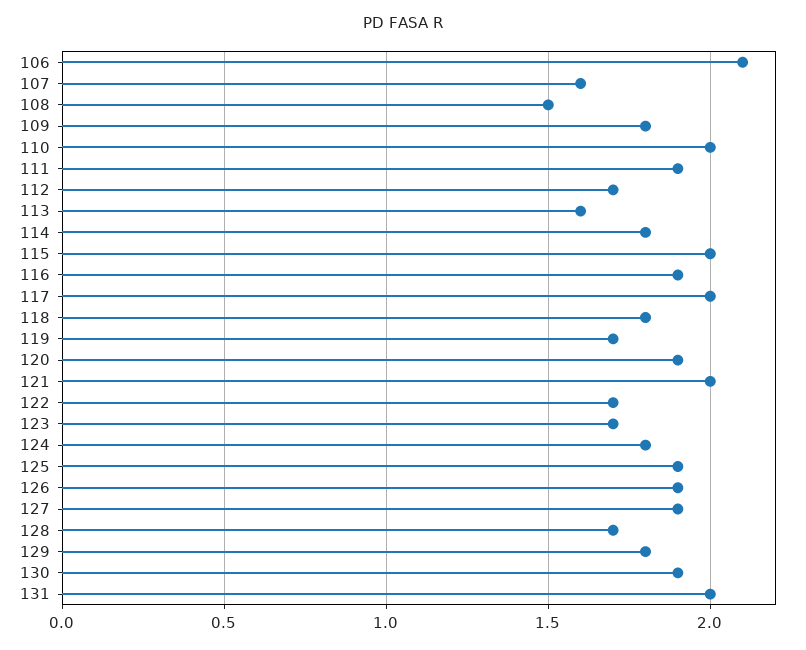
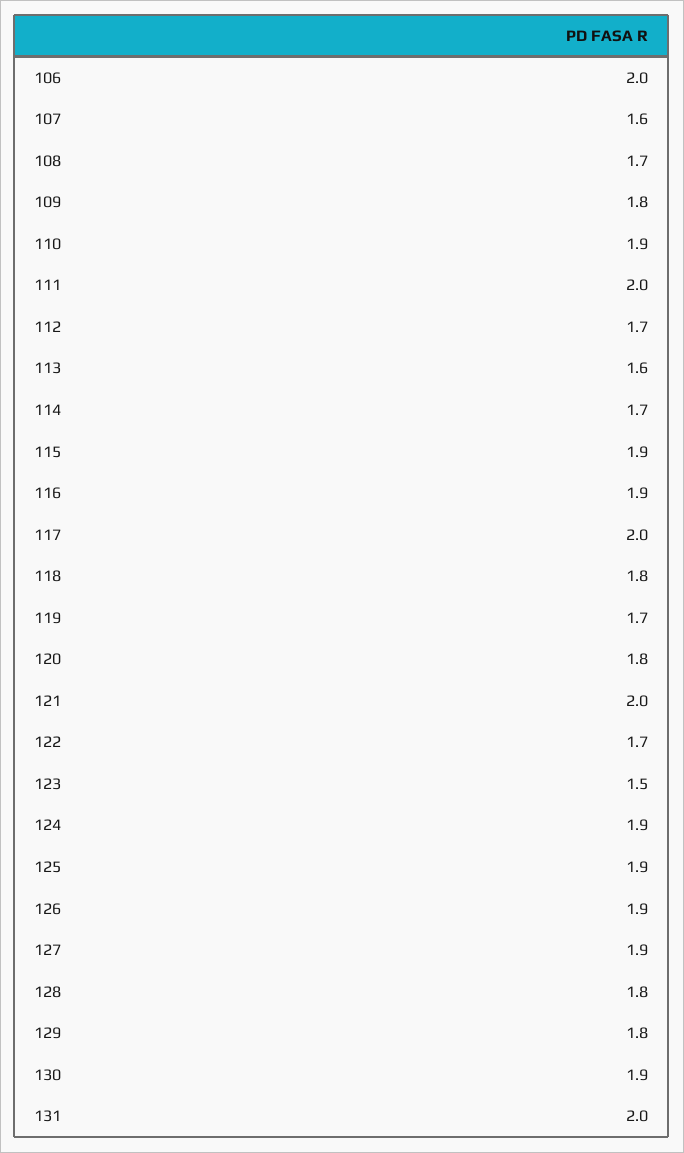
106: 2.1 -> 2
108: 1.5 -> 1.7
110: 2 -> 1.9
111: 1.9 -> 2
114: 1.8 -> 1.7
115: 2 -> 1.9
120: 1.9 -> 1.8
123: 1.7 -> 1.5
124: 1.8 -> 1.9
128: 1.7 -> 1.8

